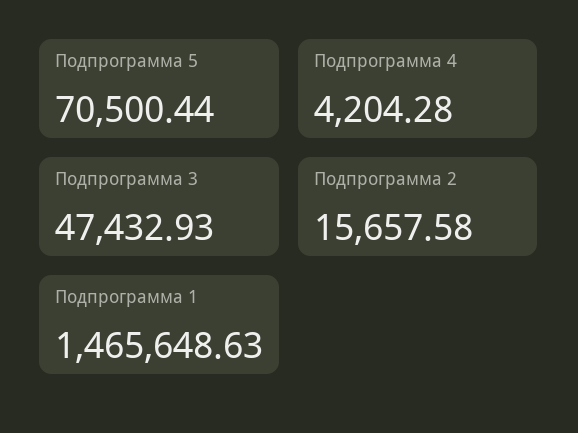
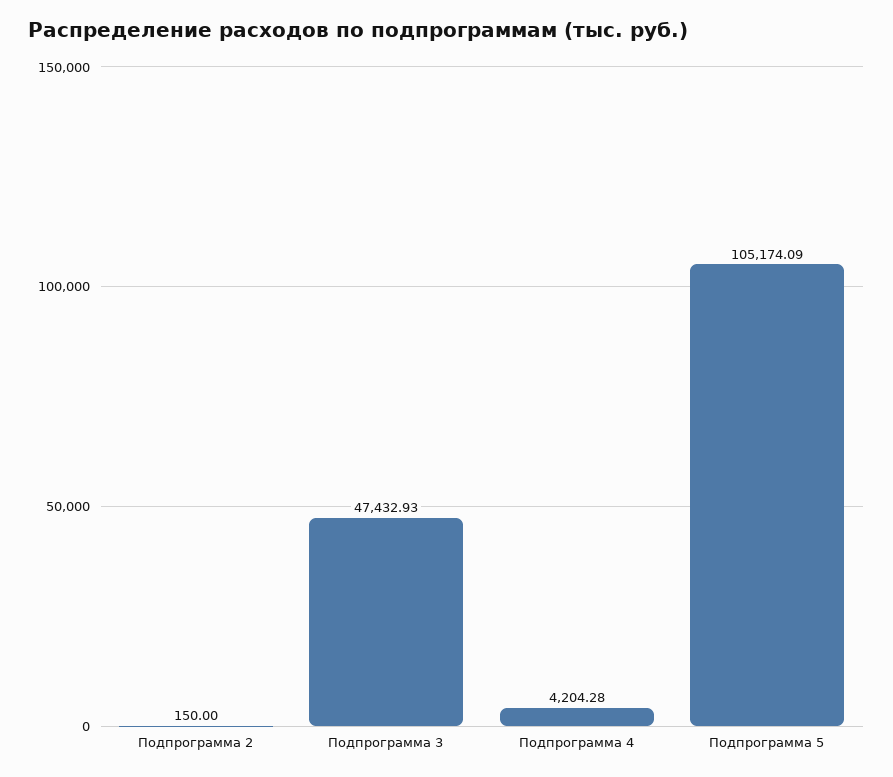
Подпрограмма 5: 70500.44 -> 105174.09
Подпрограмма 2: 15657.58 -> 150
Подпрограмма 1: 1465648.63 -> none

